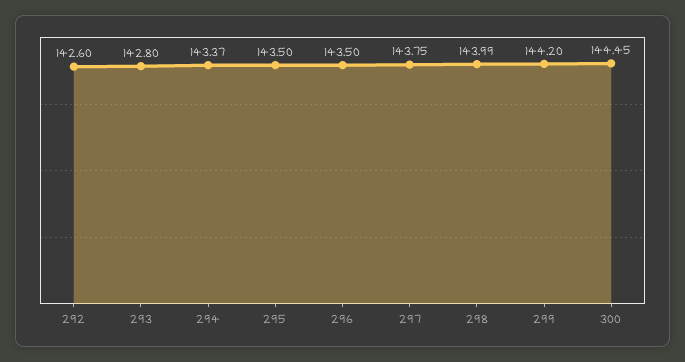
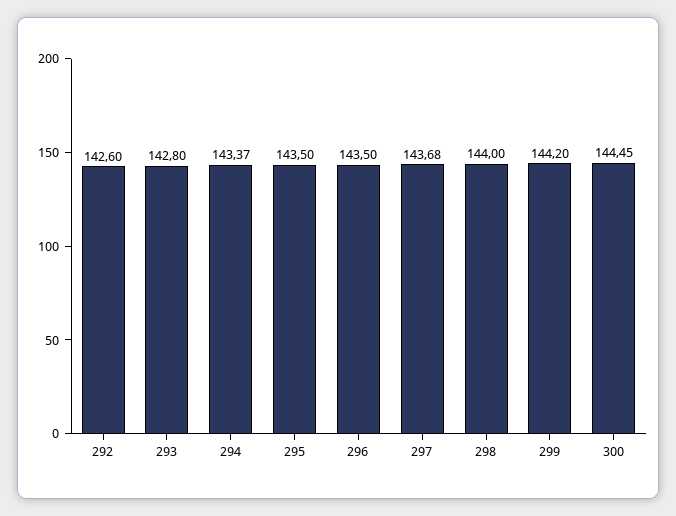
297: 143.75 -> 143.68
298: 143.99 -> 144

